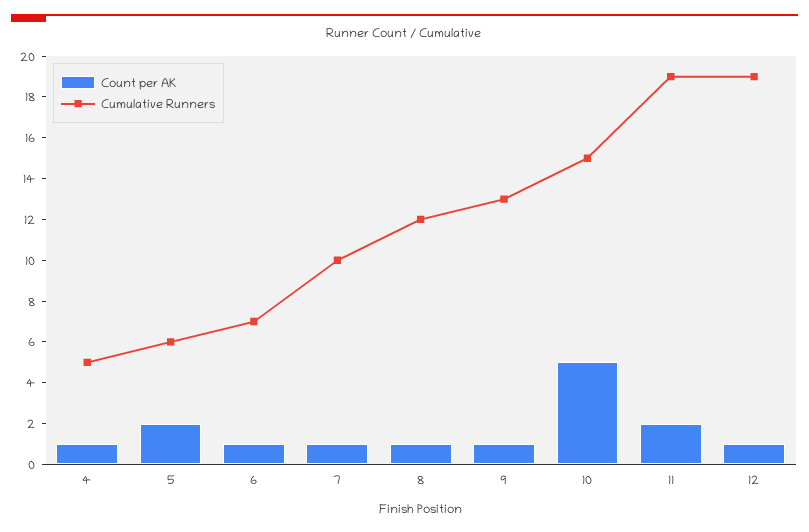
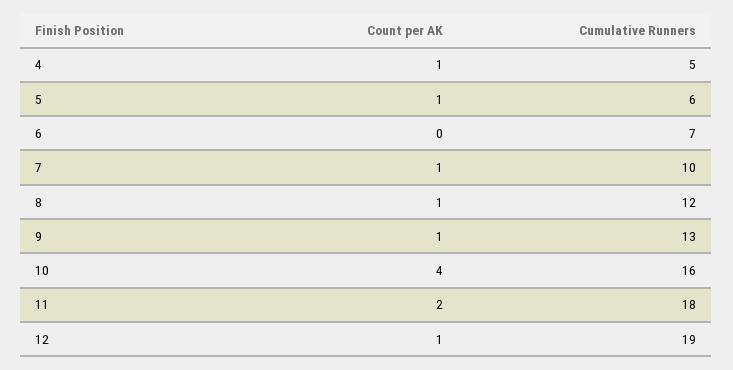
Count per AK, 5: 2 -> 1
Count per AK, 6: 1 -> 0
Count per AK, 10: 5 -> 4
Cumulative Runners, 10: 15 -> 16
Cumulative Runners, 11: 19 -> 18

